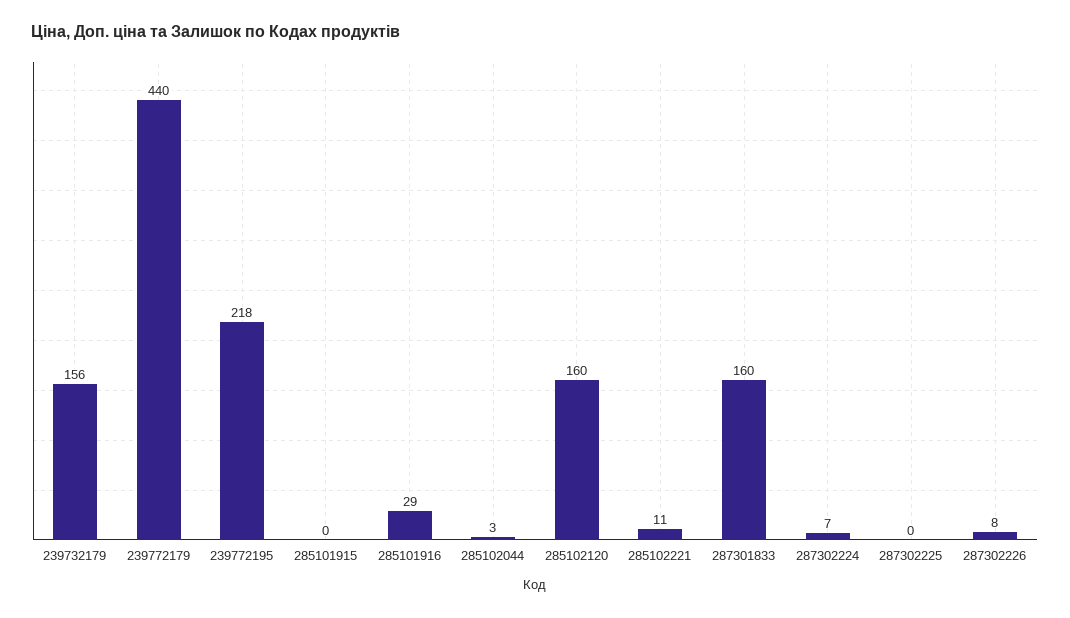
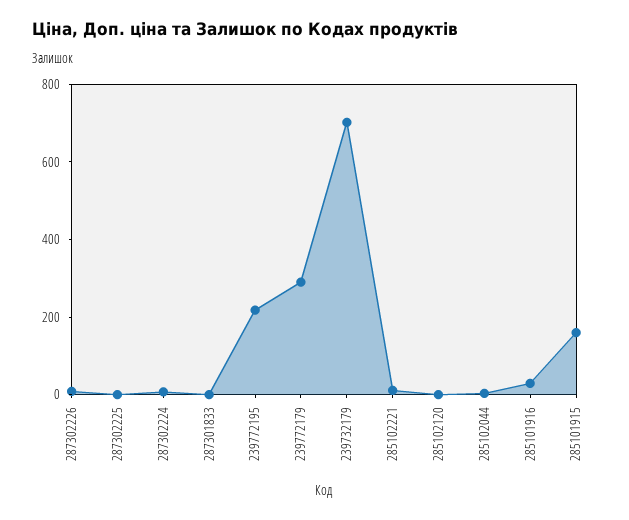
239732179: 156 -> 700
239772179: 440 -> 300
285101915: 0 -> 150
285102120: 160 -> 0
287301833: 160 -> 0

